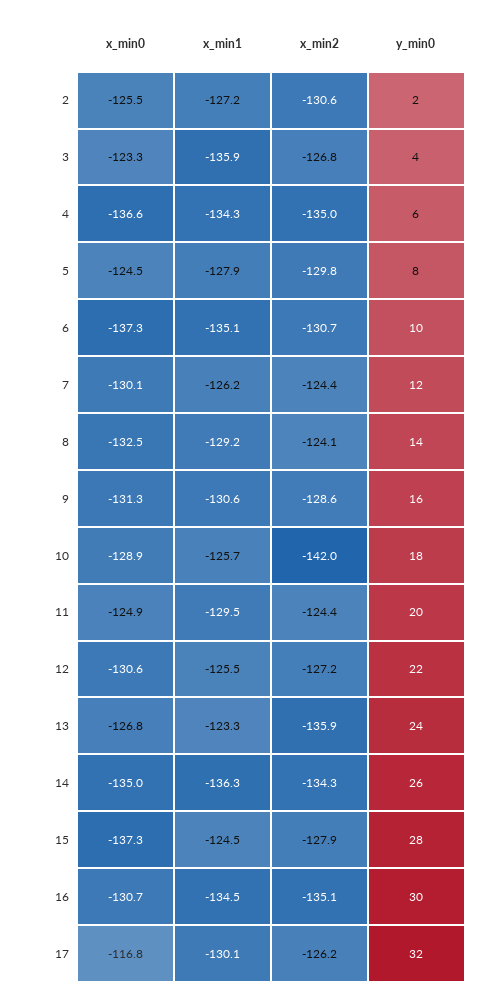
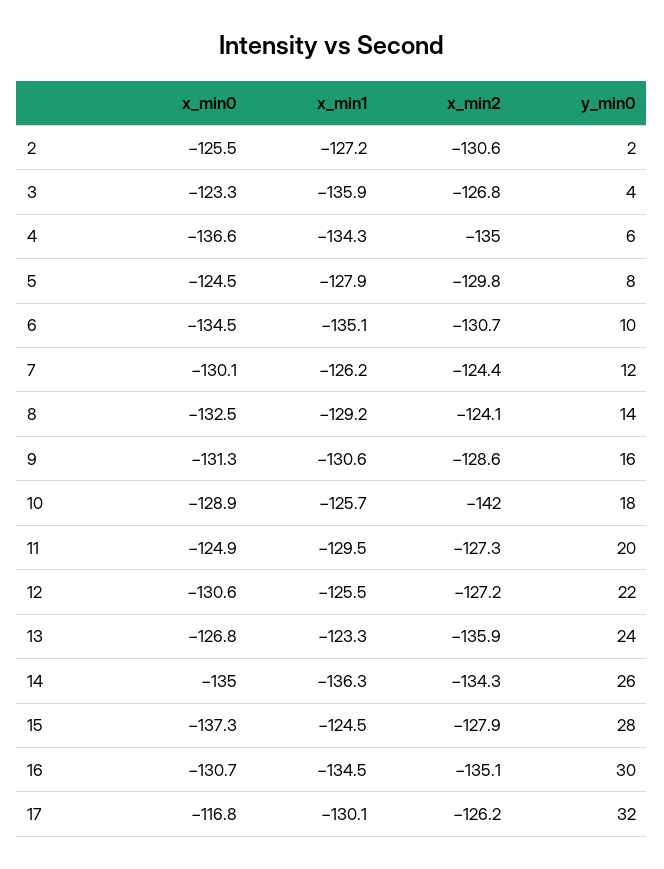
x_min0, 6: -137.3 -> -134.5
x_min2, 11: -124.4 -> -127.3

